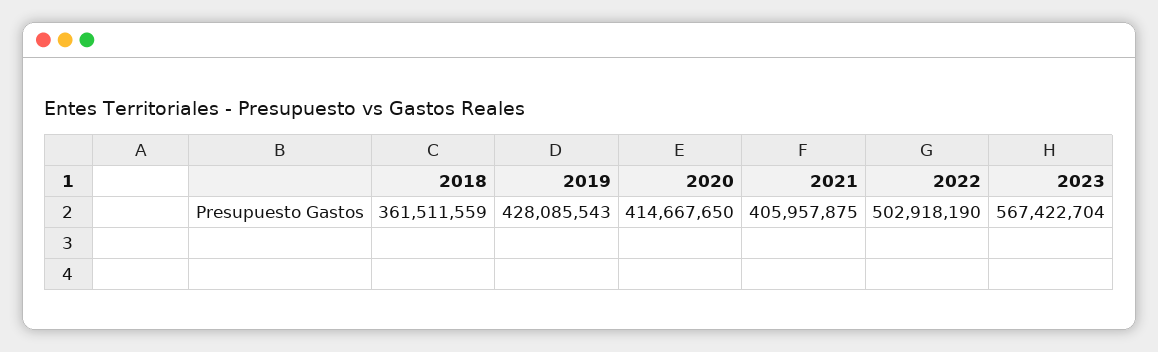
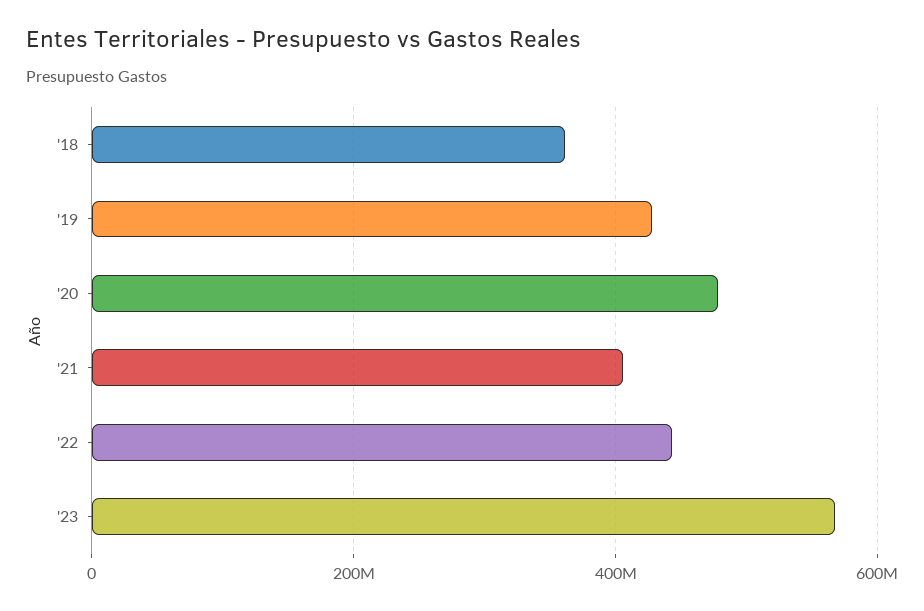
2020: 414667650 -> 480000000
2022: 502918190 -> 440000000

